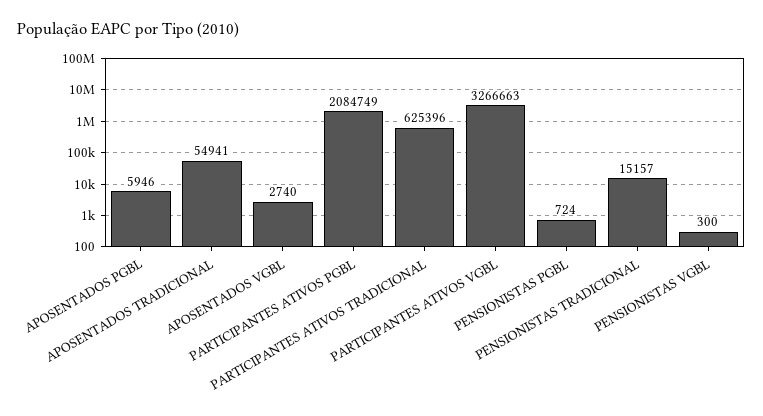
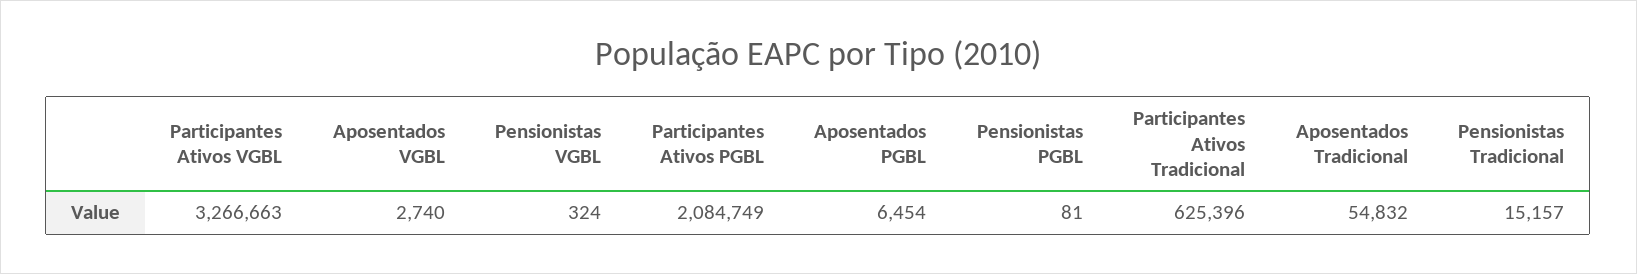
APOSENTADOS PGBL: 5946 -> 6454
APOSENTADOS TRADICIONAL: 54941 -> 54832
PENSIONISTAS PGBL: 724 -> 81
PENSIONISTAS VGBL: 300 -> 324

